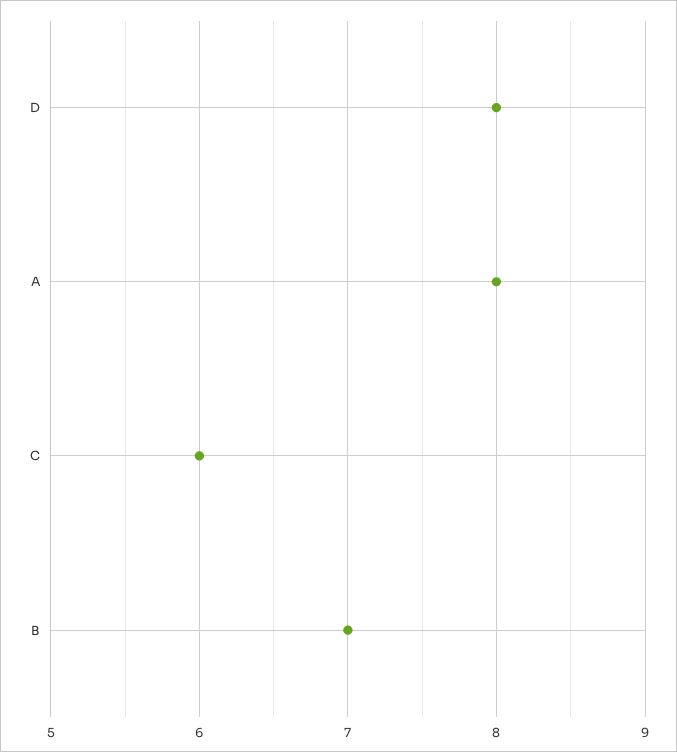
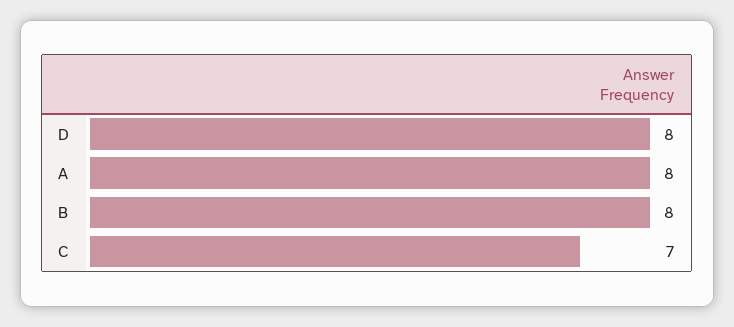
C: 6 -> 7
B: 7 -> 8

